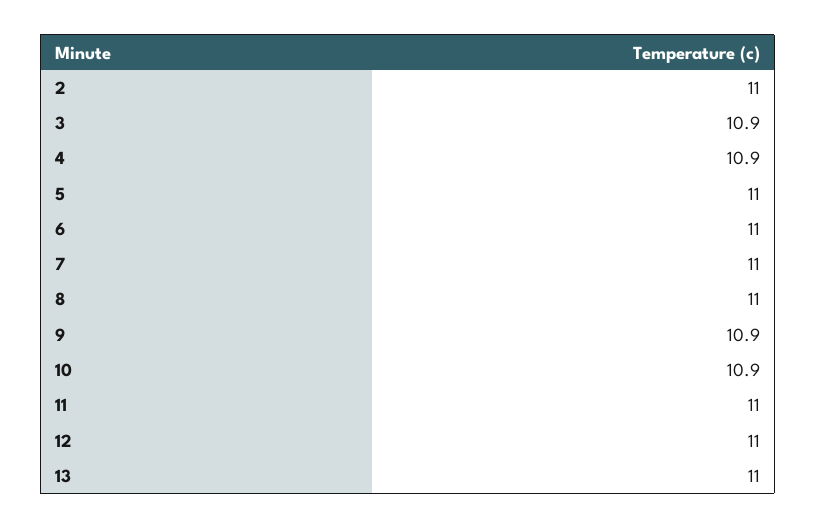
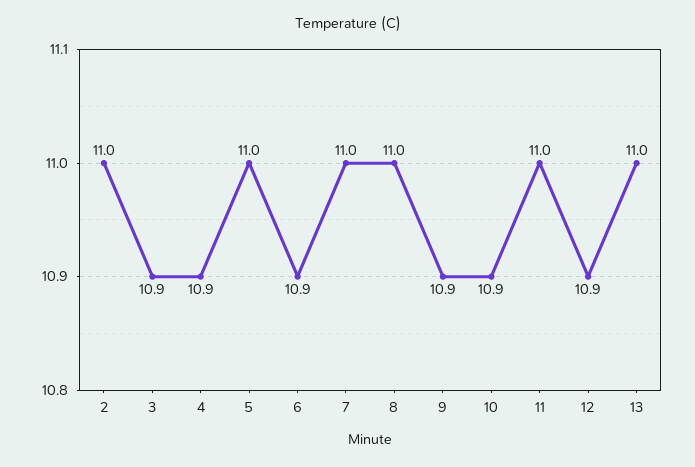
6: 11 -> 10.9
12: 11 -> 10.9

